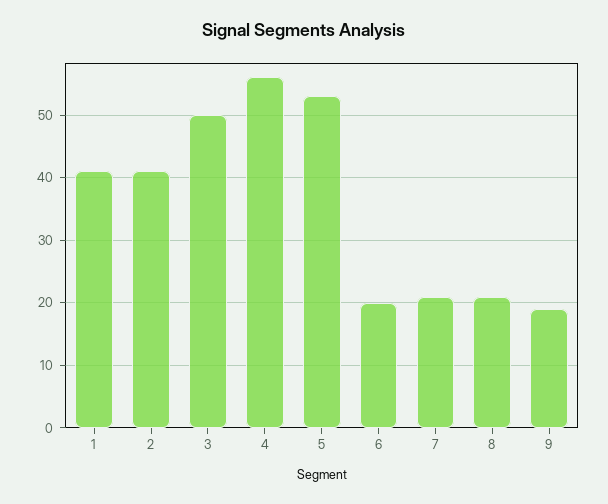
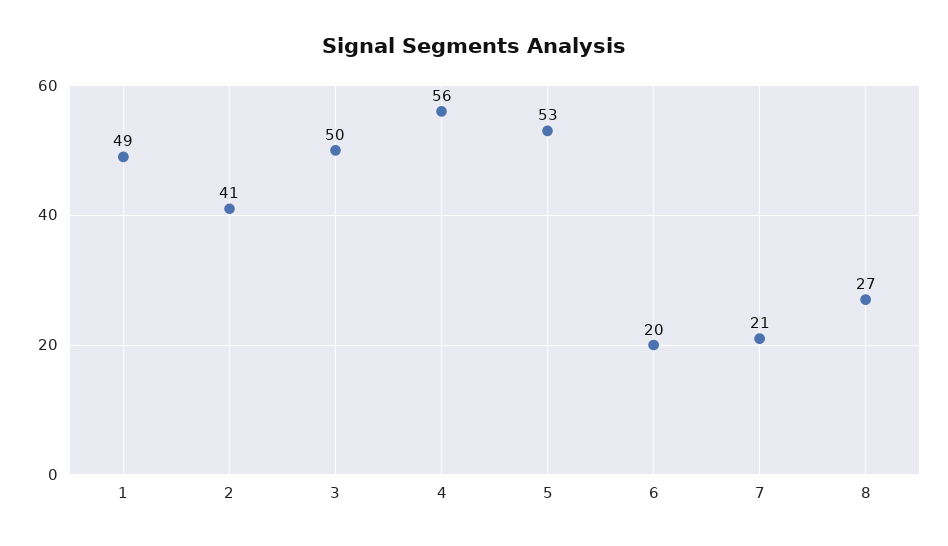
1: 41 -> 49
8: 21 -> 27
9: 19 -> none

